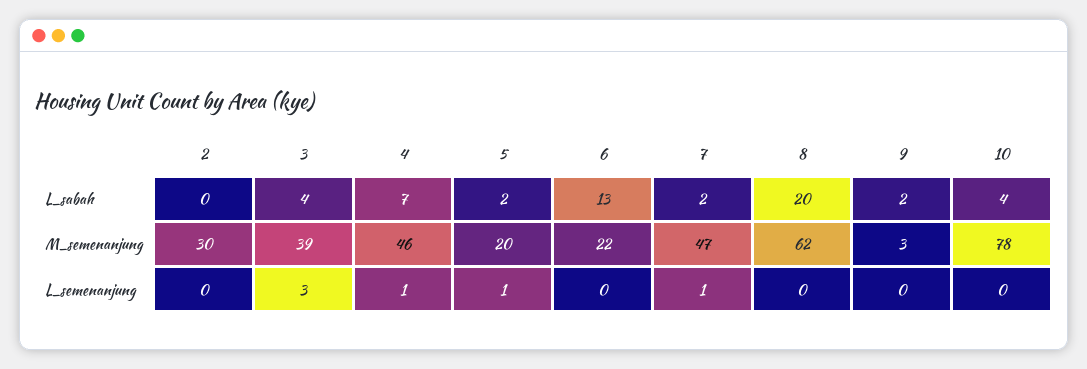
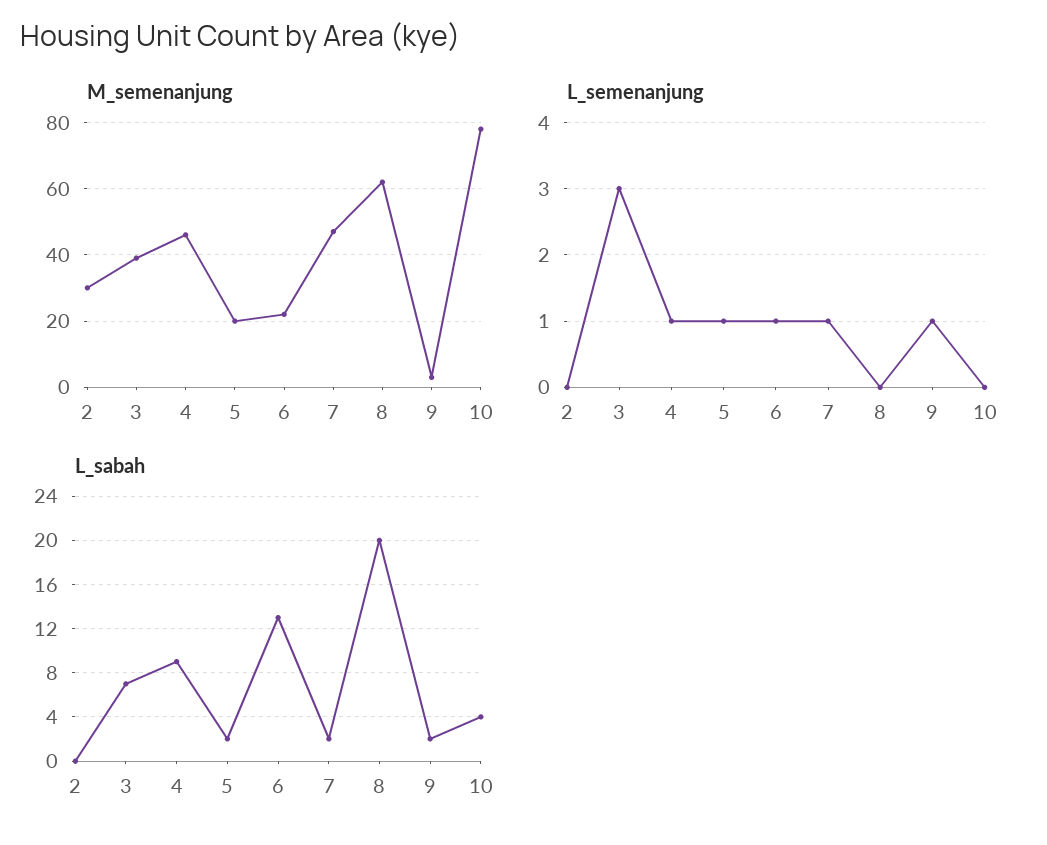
L_sabah, 3: 4 -> 7
L_sabah, 4: 7 -> 9
L_semenanjung, 6: 0 -> 1
L_semenanjung, 9: 0 -> 1

